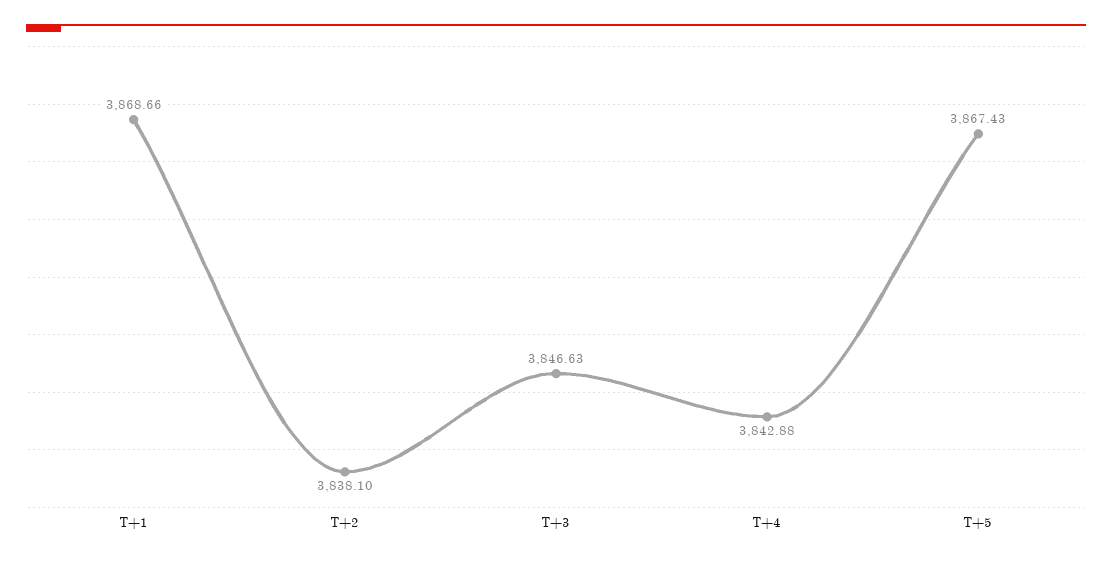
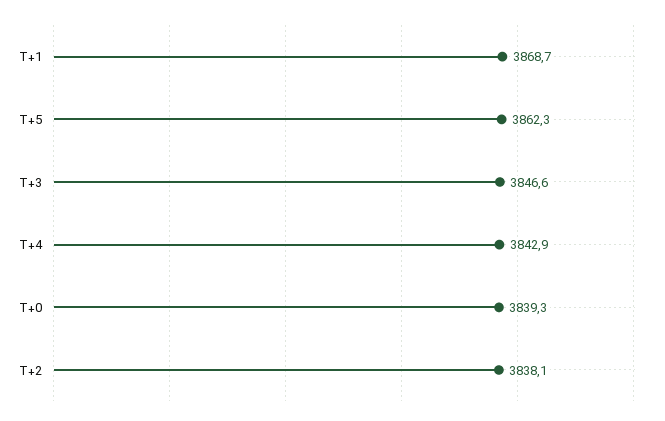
T+5: 3867.43 -> 3862.3
T+0: none -> 3839.3

